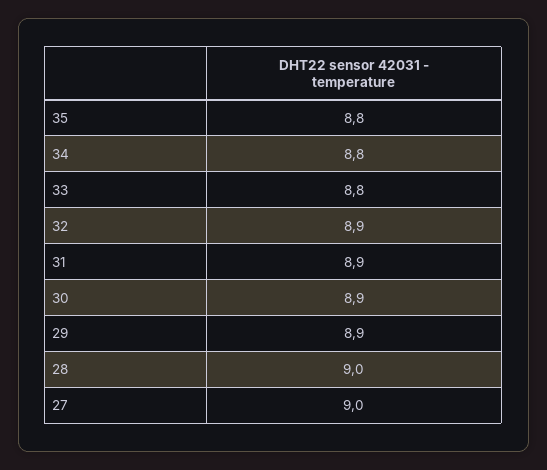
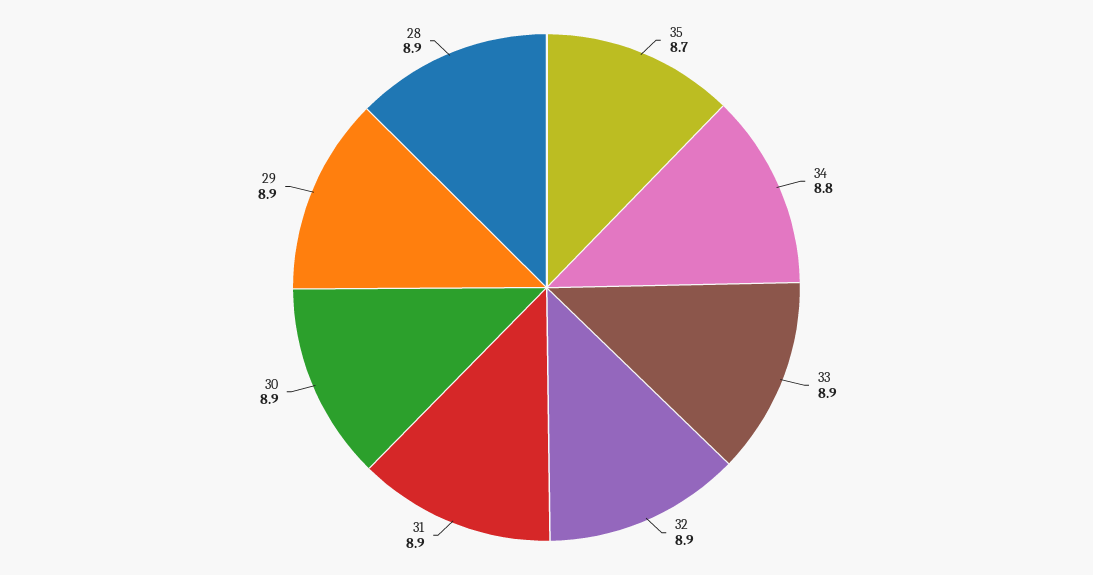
35: 8.8 -> 8.7
33: 8.8 -> 8.9
28: 9 -> 8.9
27: 9 -> none

